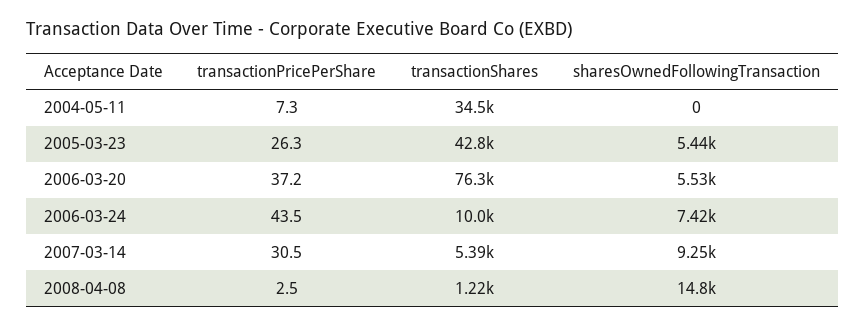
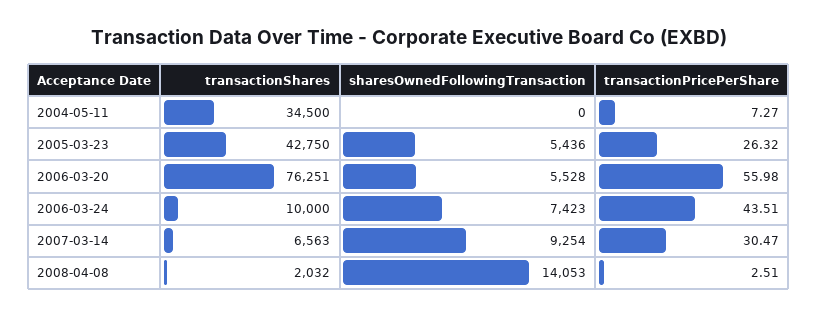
transactionPricePerShare, 2006-03-20: 37.2 -> 55.98
transactionShares, 2007-03-14: 5390 -> 6563
transactionShares, 2008-04-08: 1220 -> 2032
sharesOwnedFollowingTransaction, 2008-04-08: 14800 -> 14053

